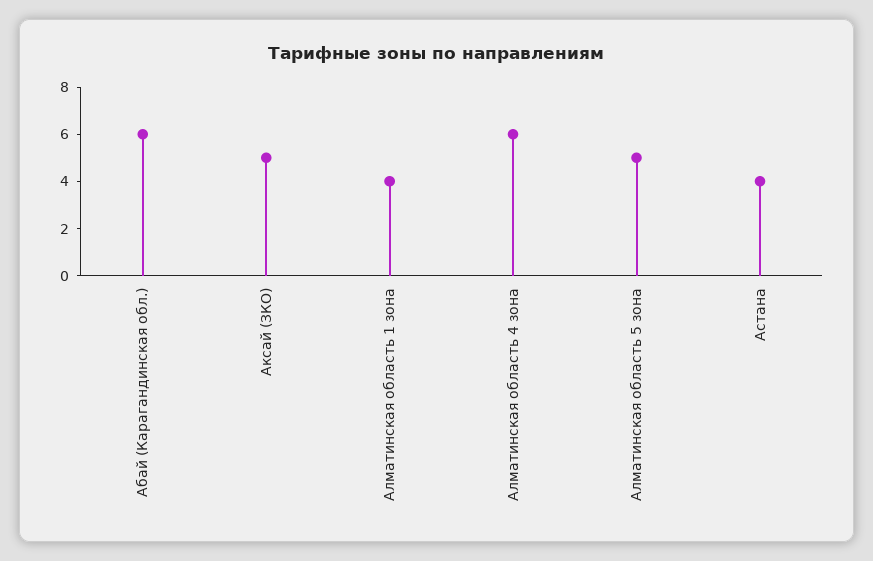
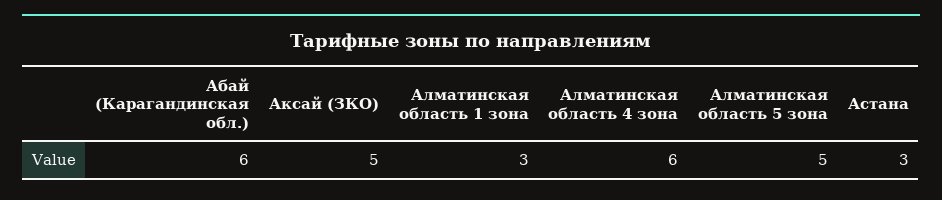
Алматинская область 1 зона: 4 -> 3
Астана: 4 -> 3

